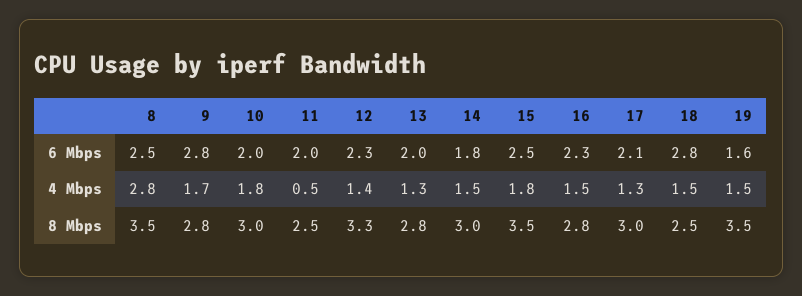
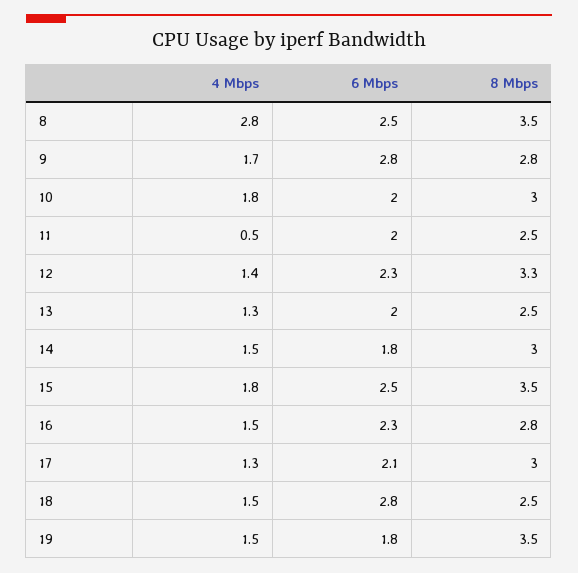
19, 6 Mbps: 1.6 -> 1.8
13, 8 Mbps: 2.8 -> 2.5

